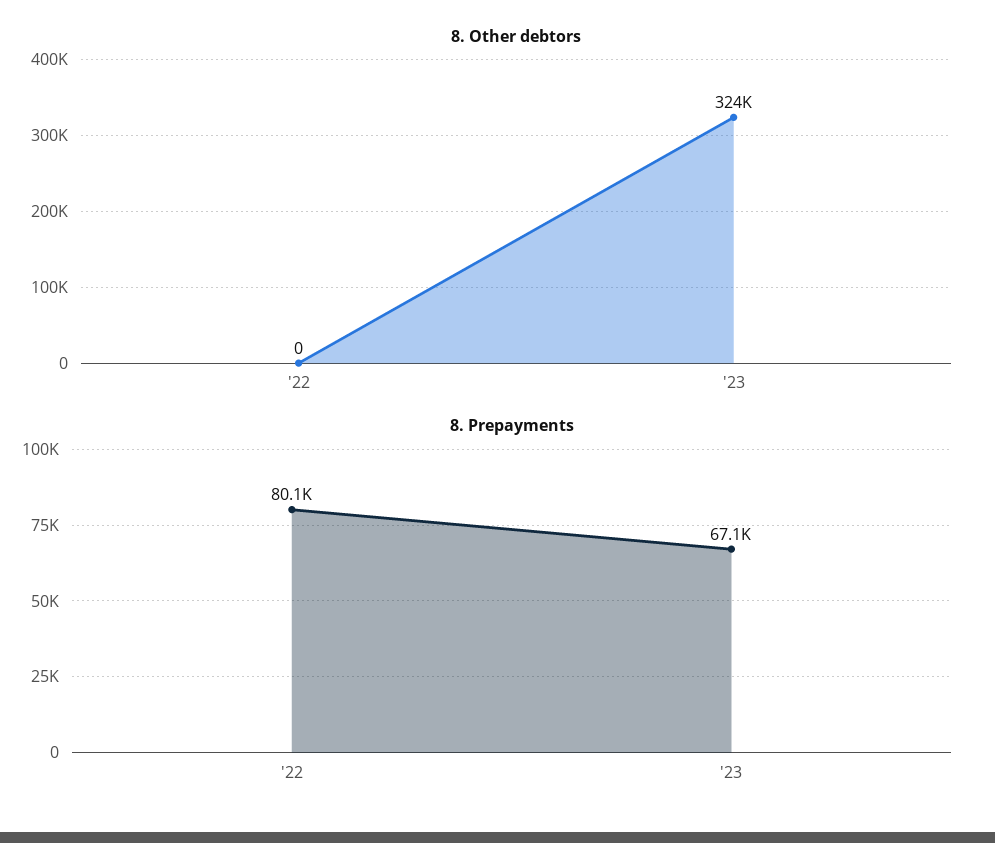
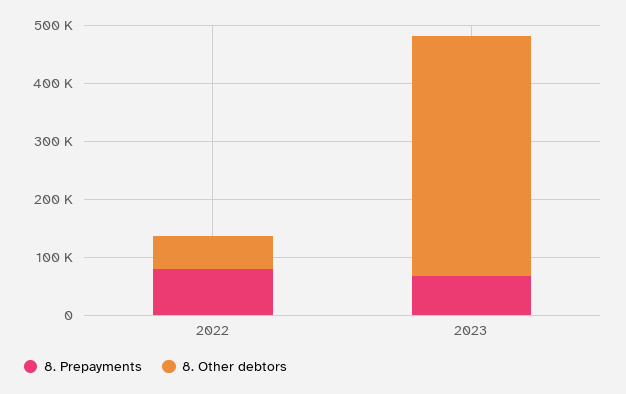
8. Other debtors, '22: 0 -> 60000
8. Other debtors, '23: 324000 -> 420000

